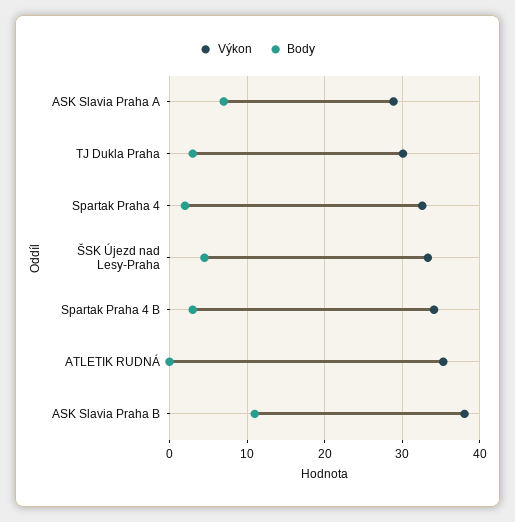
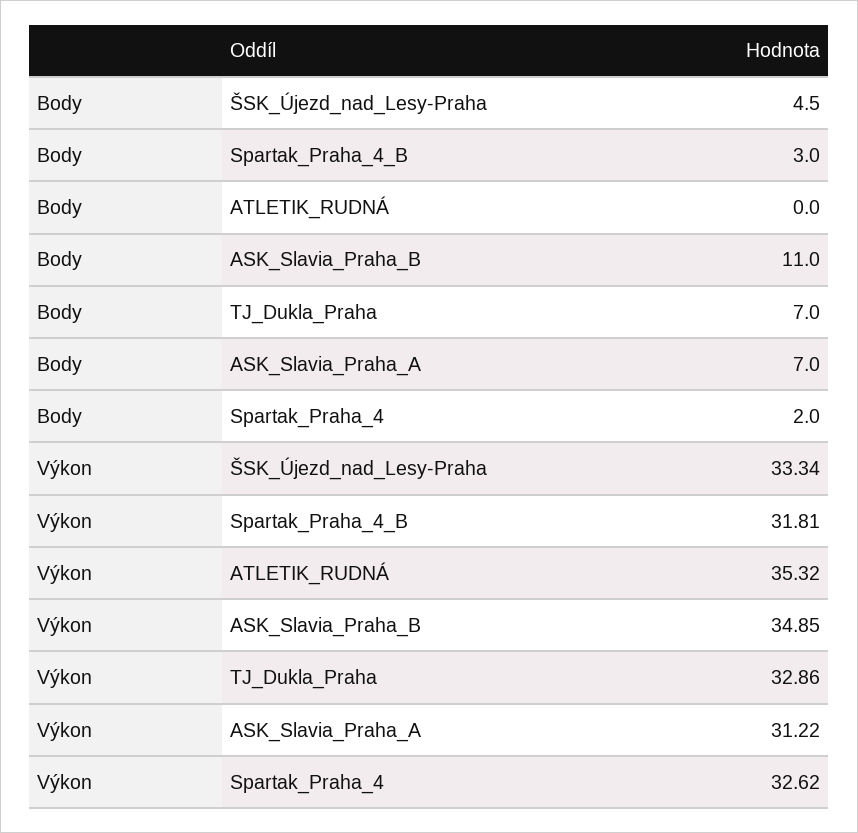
Výkon, ASK Slavia Praha A: 29 -> 31.22
Výkon, TJ Dukla Praha: 30 -> 32.86
Body, TJ Dukla Praha: 3 -> 7
Výkon, Spartak Praha 4 B: 34 -> 31.81
Výkon, ASK Slavia Praha B: 38 -> 34.85

